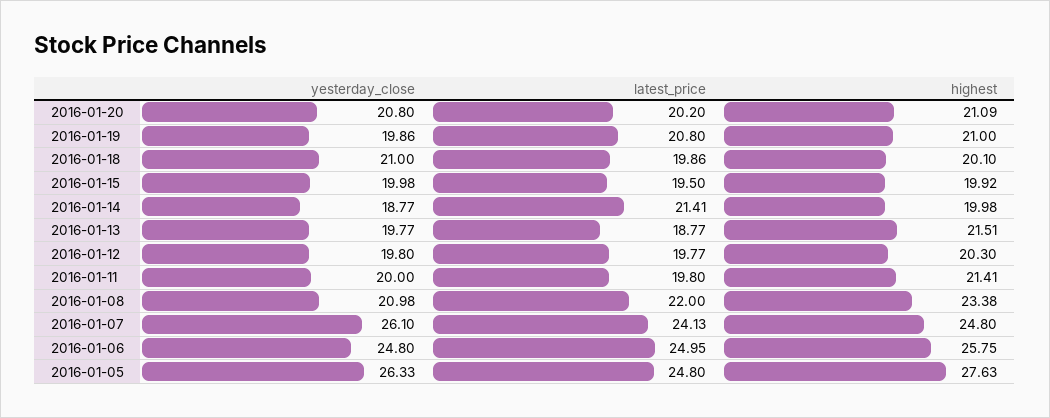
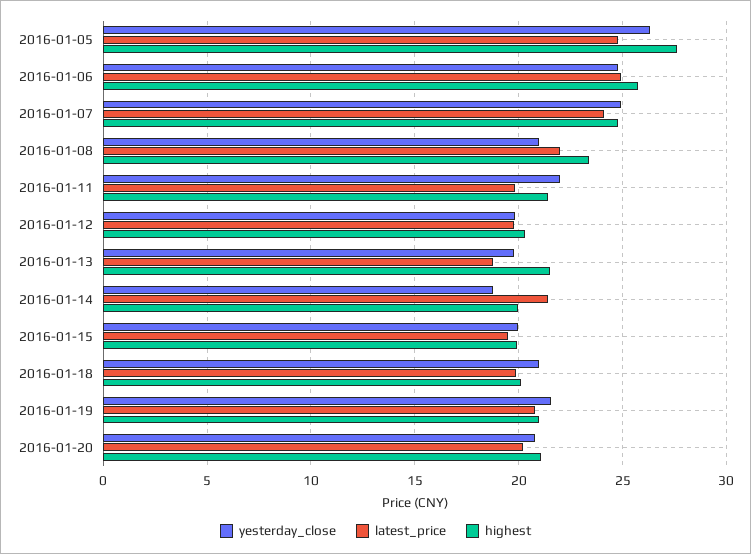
yesterday_close, 2016-01-19: 19.86 -> 21.5
yesterday_close, 2016-01-11: 20 -> 22
yesterday_close, 2016-01-07: 26.1 -> 25

